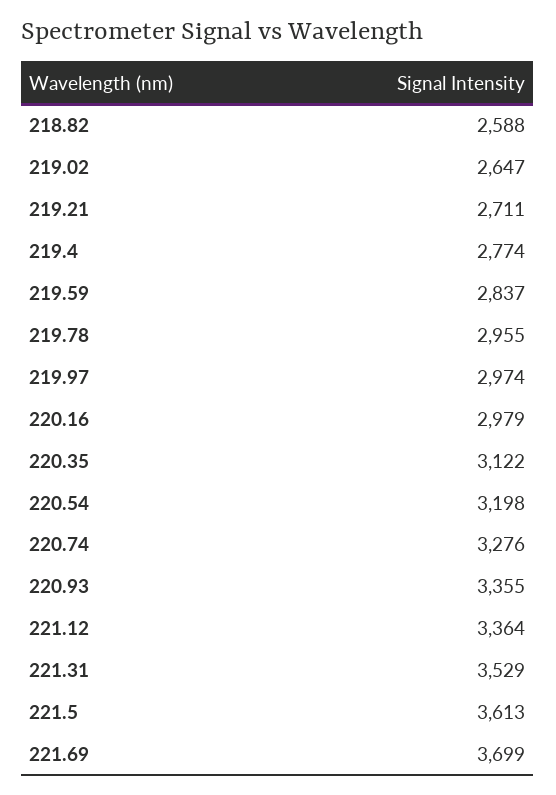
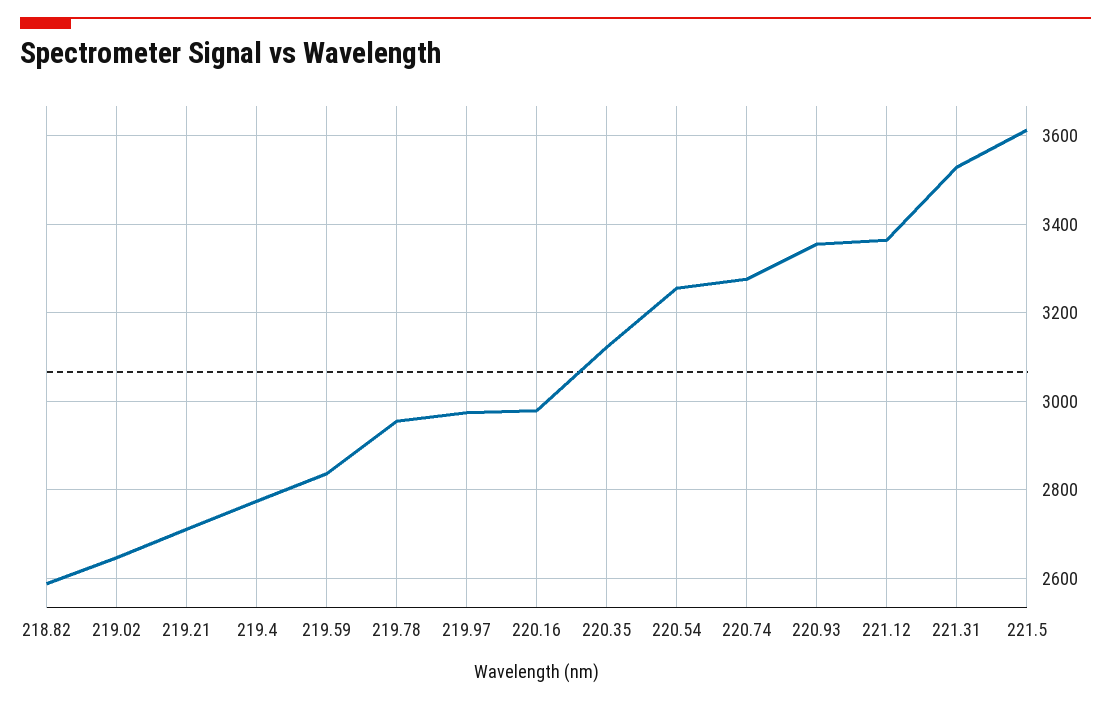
220.54: 3198 -> 3260
221.69: 3699 -> none

